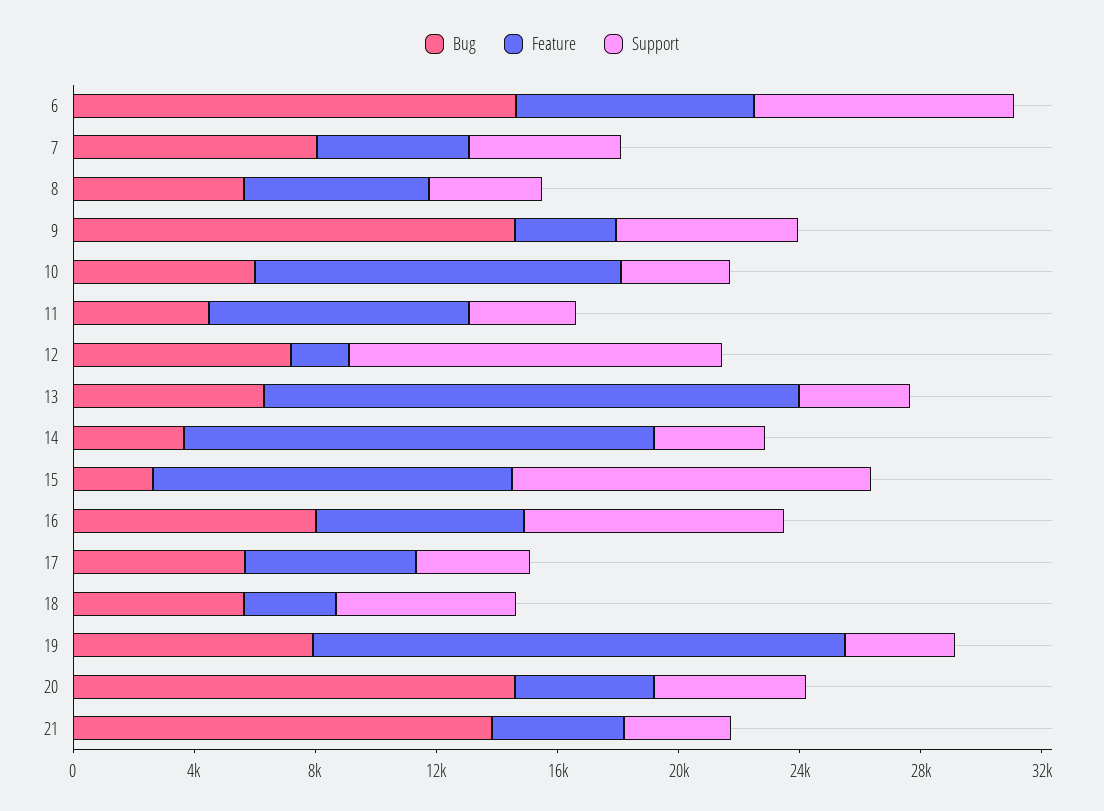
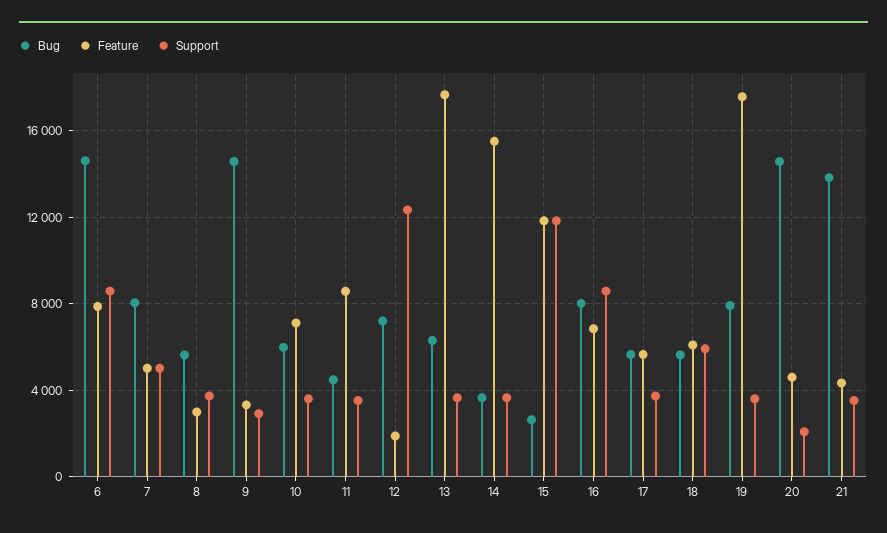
Feature, 8: 6000 -> 3000
Support, 9: 6000 -> 3000
Feature, 10: 12000 -> 7000
Feature, 18: 3000 -> 6000
Support, 20: 5000 -> 2000

